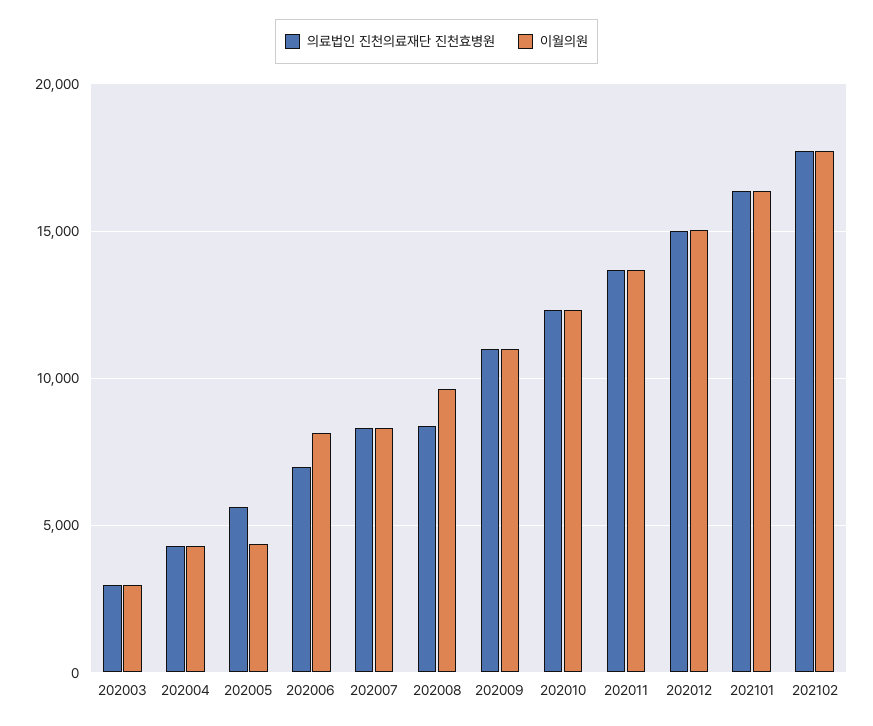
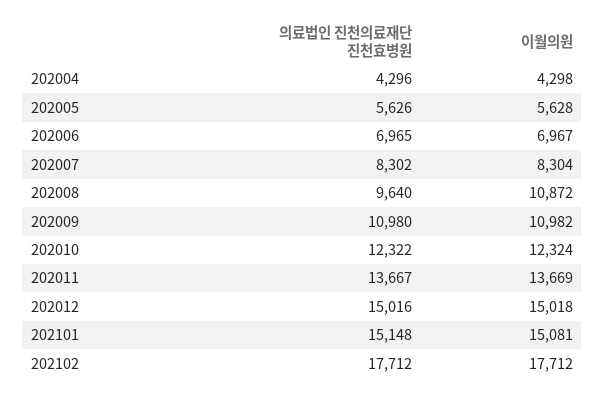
의료법인 진천의료재단 진천효병원, 202003: 3000 -> none
이월의원, 202003: 3000 -> none
이월의원, 202005: 4500 -> 5628
이월의원, 202006: 8000 -> 6967
의료법인 진천의료재단 진천효병원, 202008: 8500 -> 9640
이월의원, 202008: 9500 -> 10872
의료법인 진천의료재단 진천효병원, 202101: 16500 -> 15148
이월의원, 202101: 16500 -> 15081

